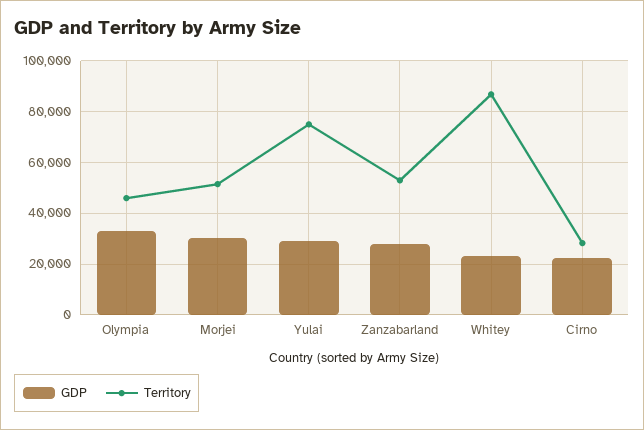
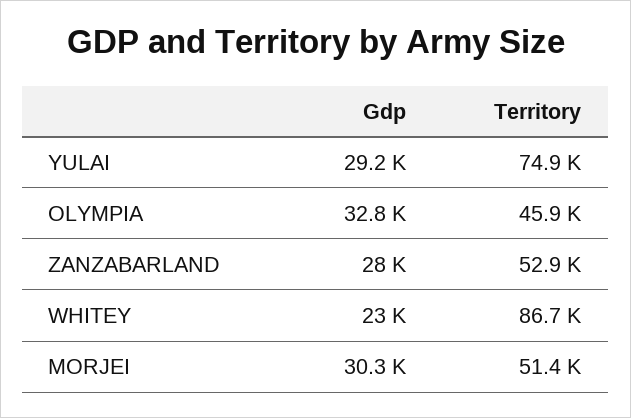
GDP, Cirno: 22500 -> none
Territory, Cirno: 27500 -> none

